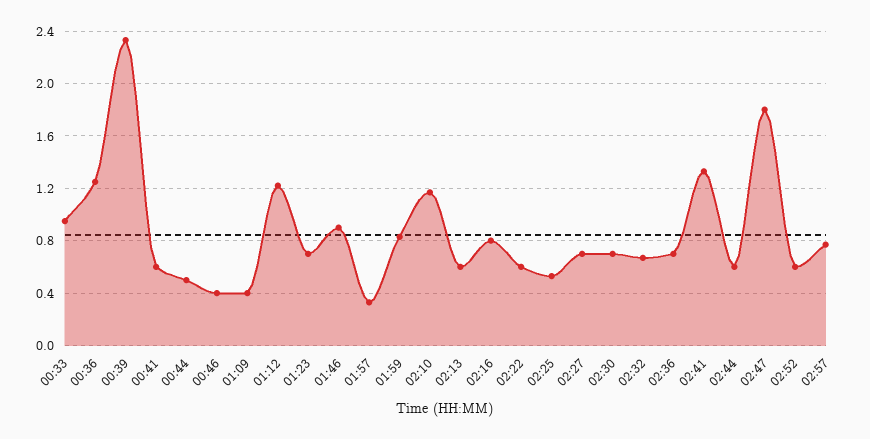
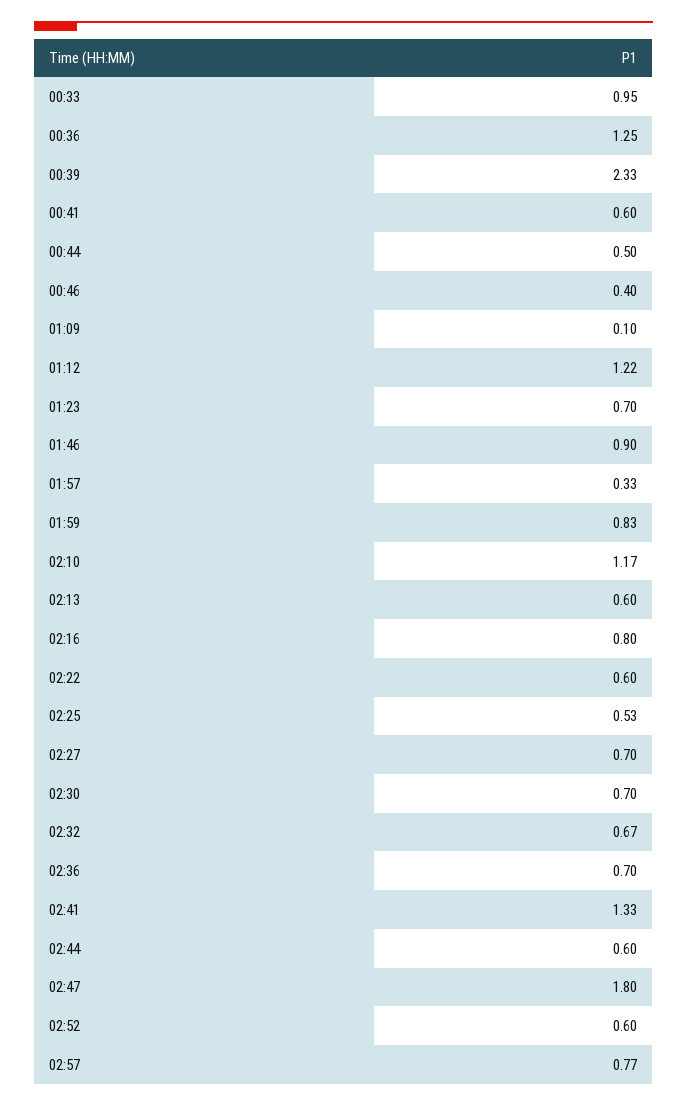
01:09: 0.4 -> 0.1

